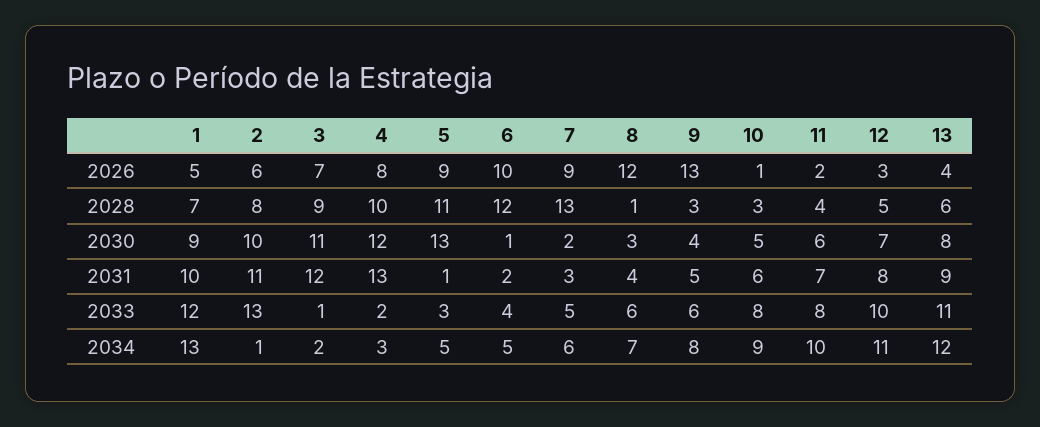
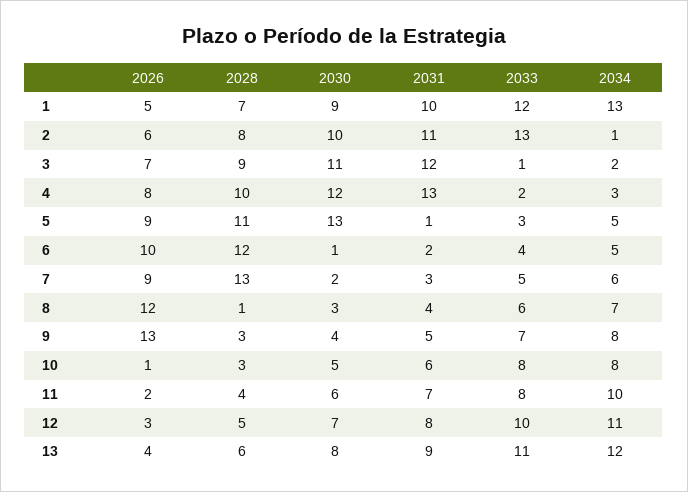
9, 2033: 6 -> 7
10, 2034: 9 -> 8

